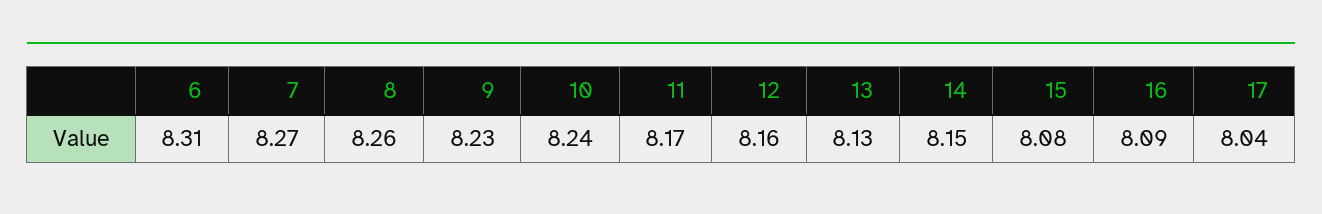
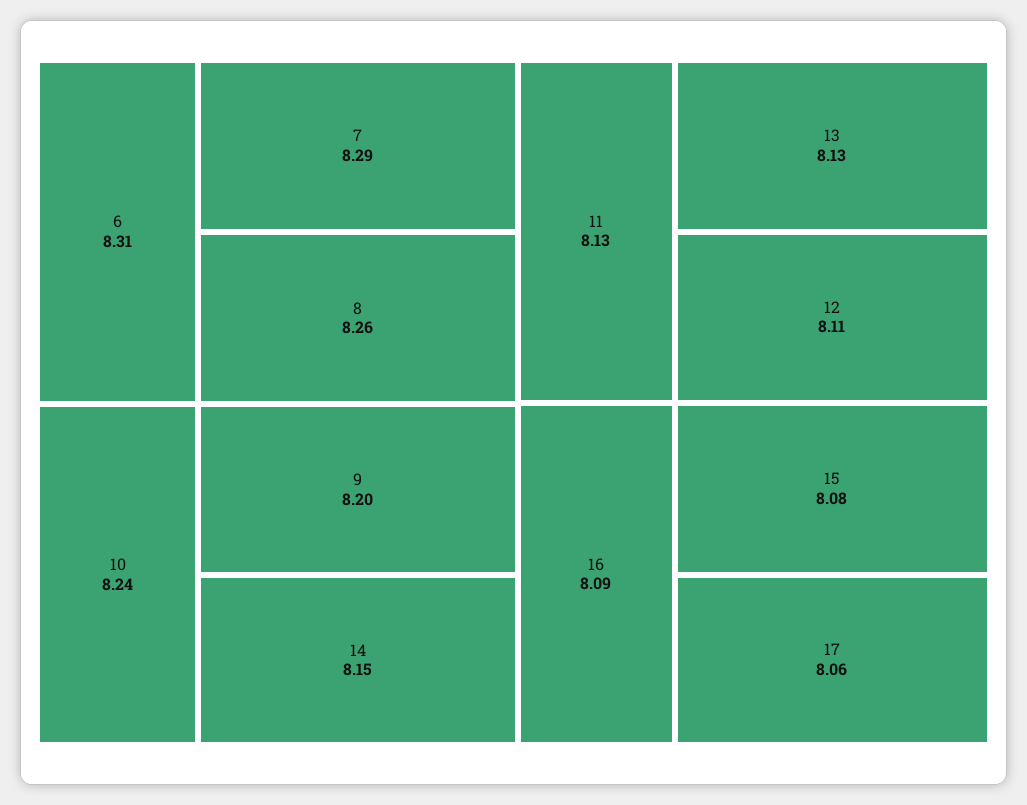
7: 8.27 -> 8.29
9: 8.23 -> 8.2
11: 8.17 -> 8.13
12: 8.16 -> 8.11
17: 8.04 -> 8.06

